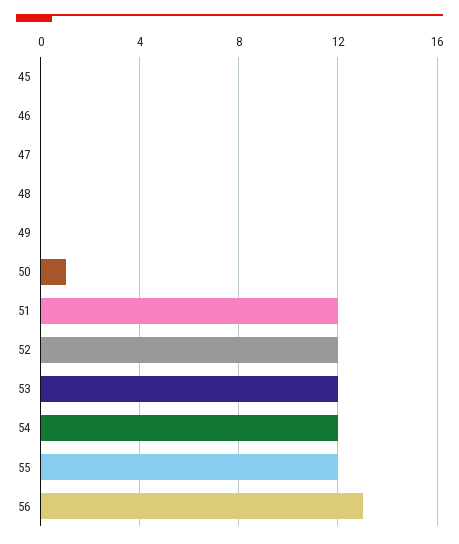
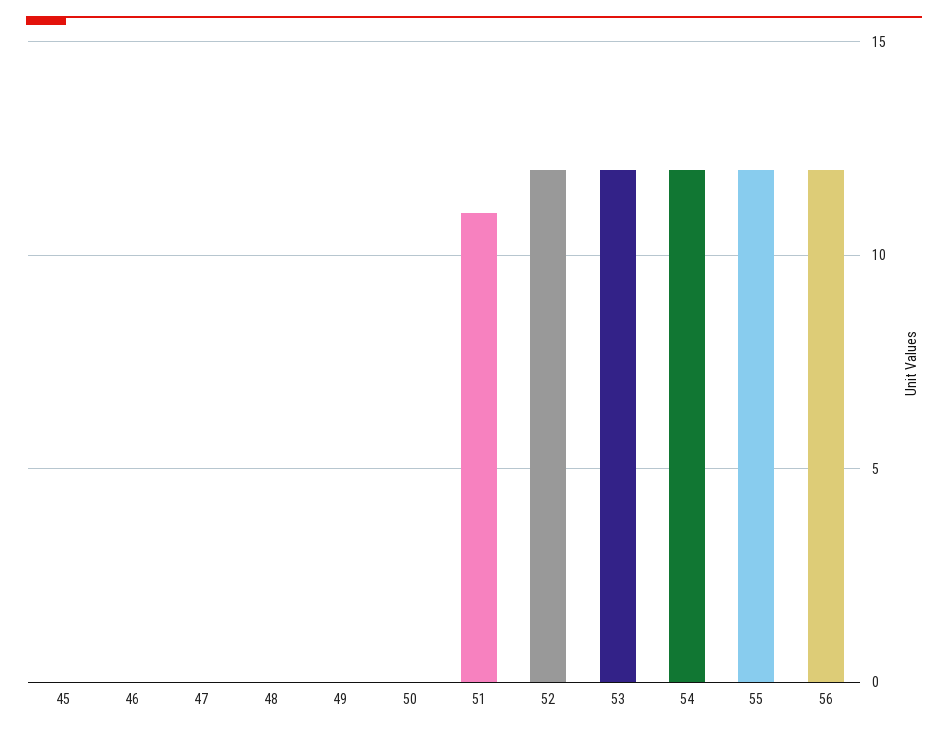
50: 1 -> 0
51: 12 -> 11
56: 13 -> 12

